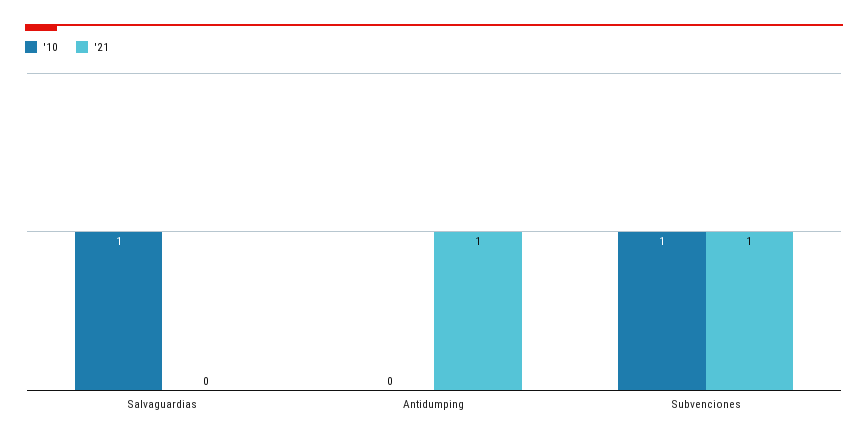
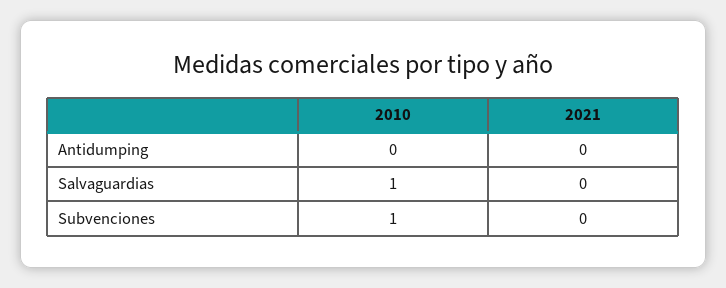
'21, Antidumping: 1 -> 0
'21, Subvenciones: 1 -> 0

